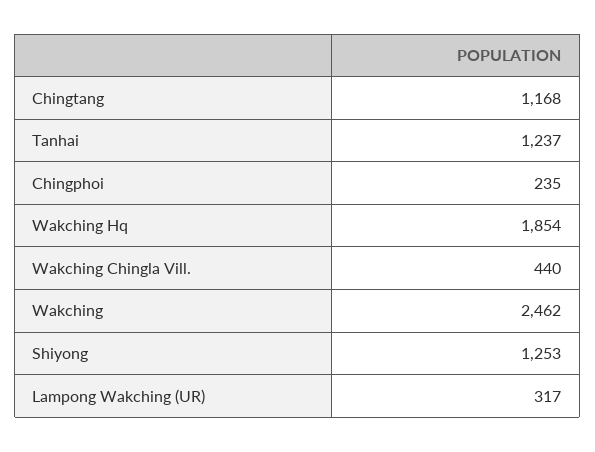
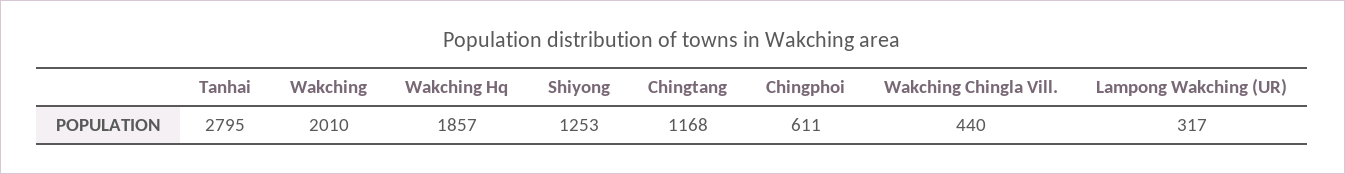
Tanhai: 1237 -> 2795
Chingphoi: 235 -> 611
Wakching Hq: 1854 -> 1857
Wakching: 2462 -> 2010

